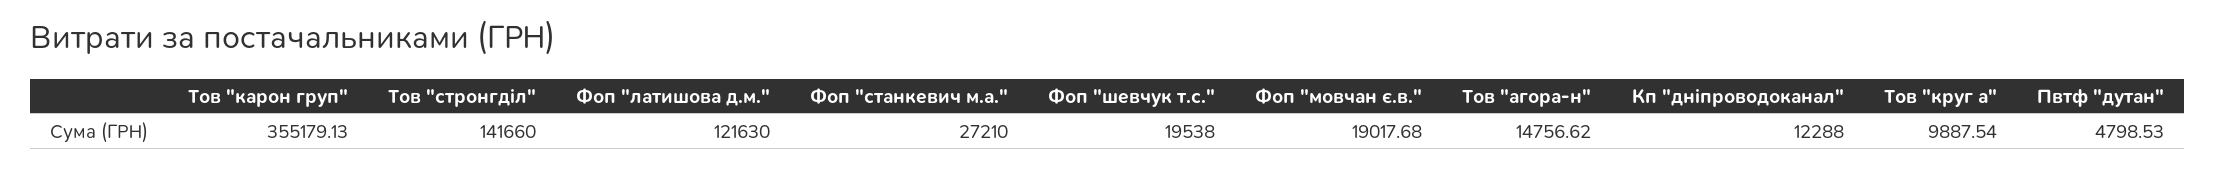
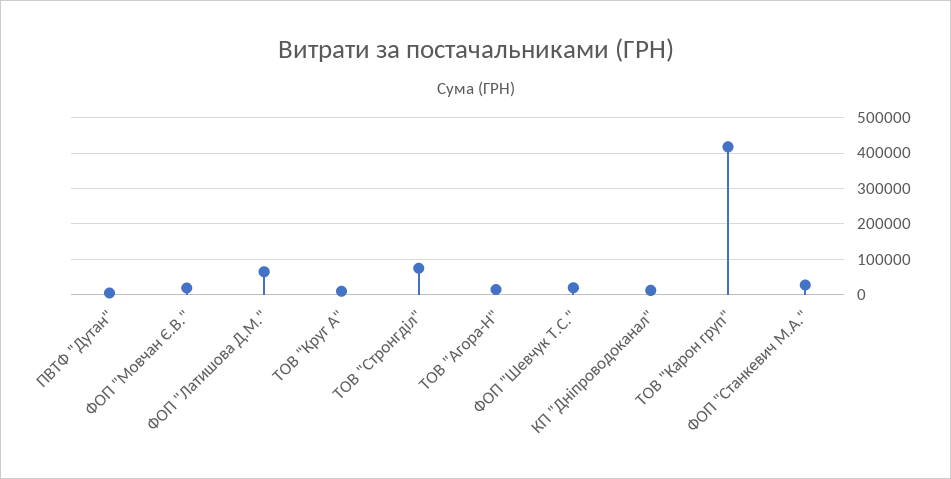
Тов "карон груп": 355179.13 -> 420000
Тов "стронгділ": 141660 -> 80000
Фоп "латишова д.м.": 121630 -> 60000

